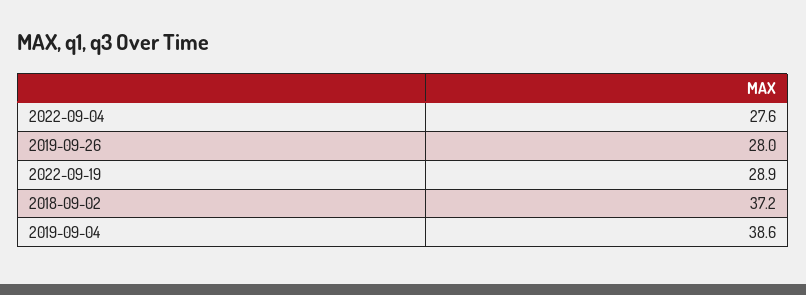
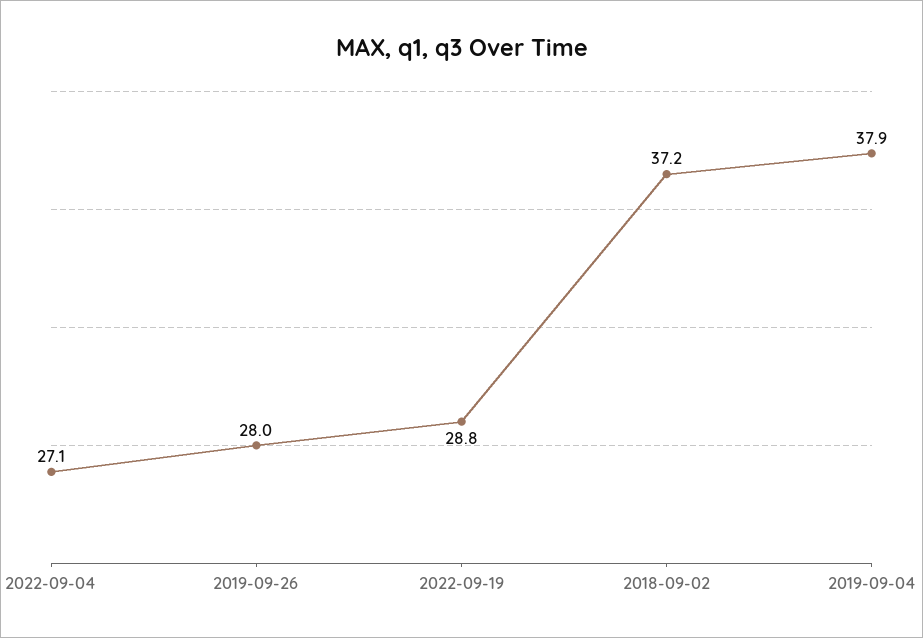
2022-09-04: 27.6 -> 27.1
2022-09-19: 28.9 -> 28.8
2019-09-04: 38.6 -> 37.9

